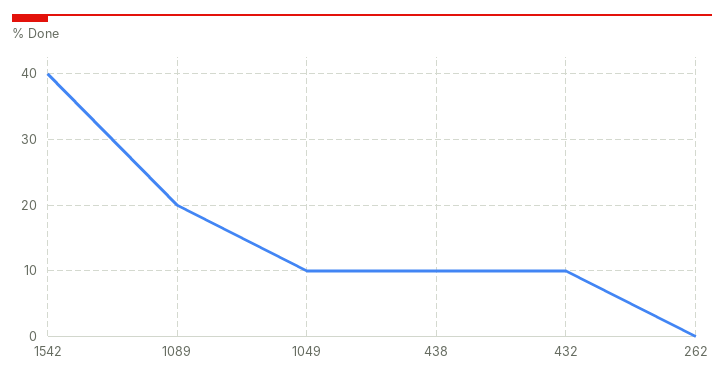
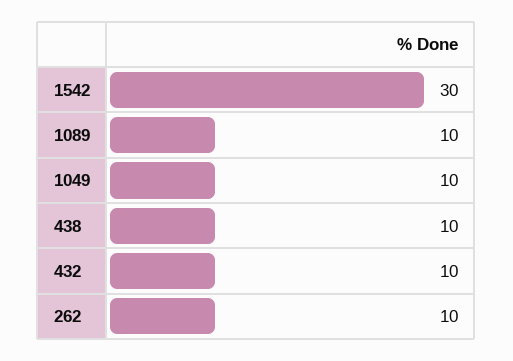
1542: 40 -> 30
1089: 20 -> 10
262: 0 -> 10

